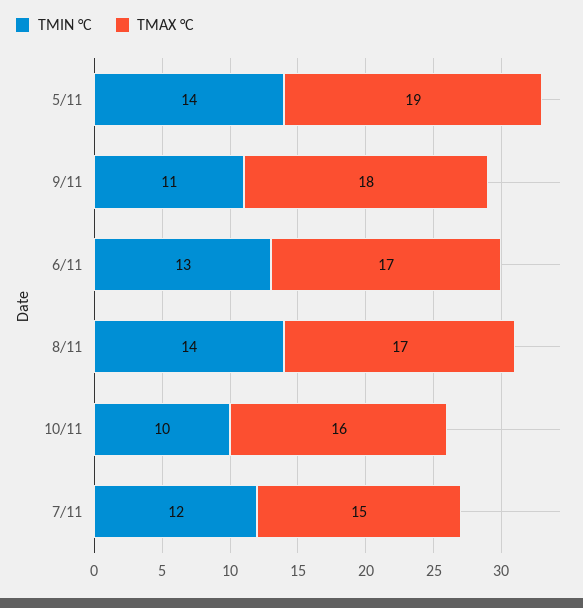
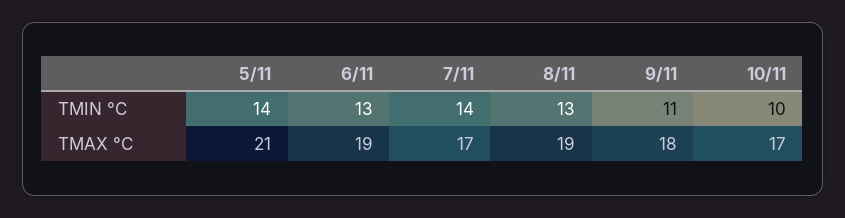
TMAX °C, 5/11: 19 -> 21
TMAX °C, 6/11: 17 -> 19
TMIN °C, 8/11: 14 -> 13
TMAX °C, 8/11: 17 -> 19
TMAX °C, 10/11: 16 -> 17
TMIN °C, 7/11: 12 -> 14
TMAX °C, 7/11: 15 -> 17

